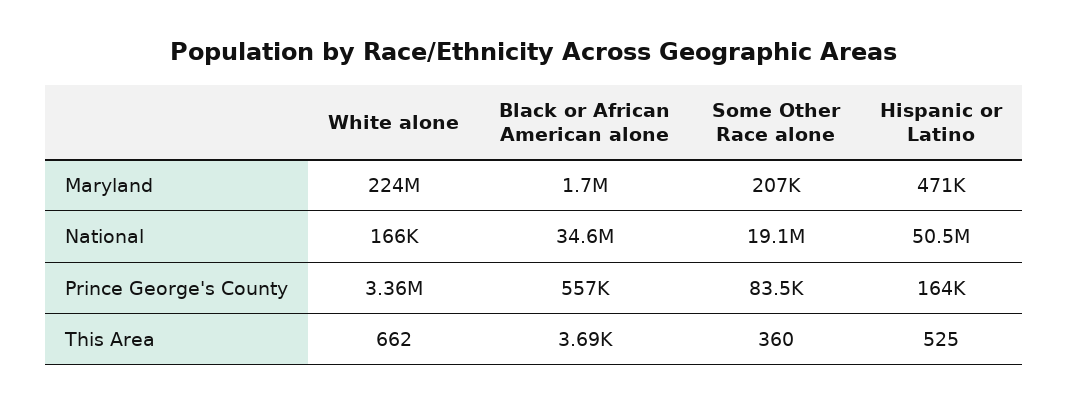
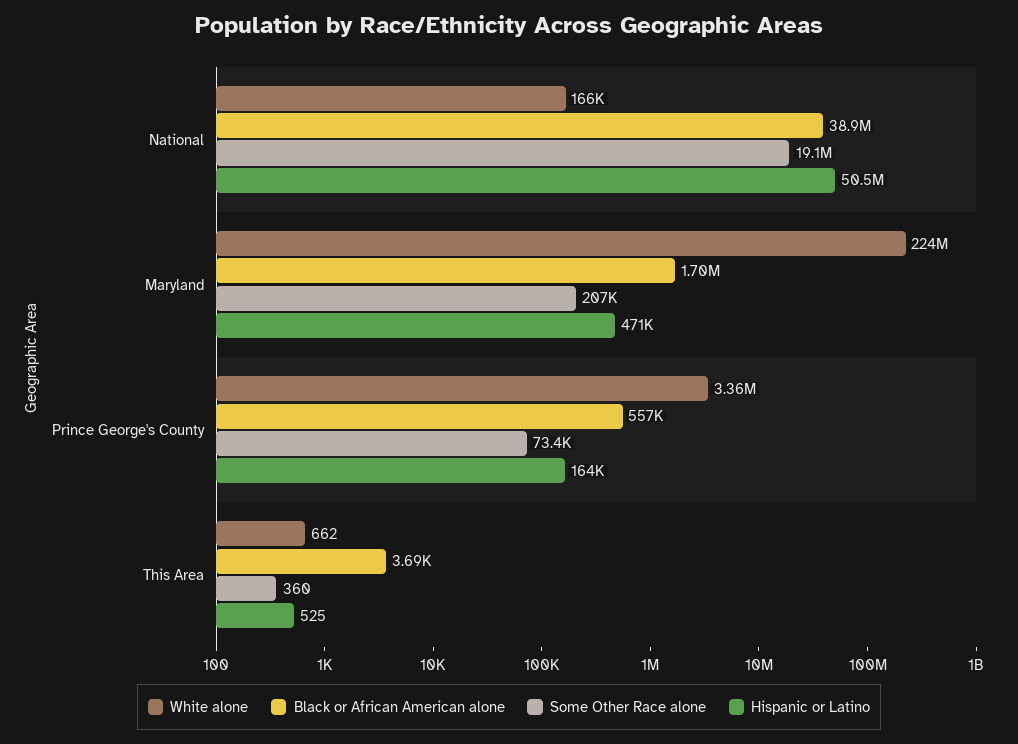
Black or African American alone, National: 34600000 -> 38900000
Some Other Race alone, Prince George's County: 83500 -> 73400

